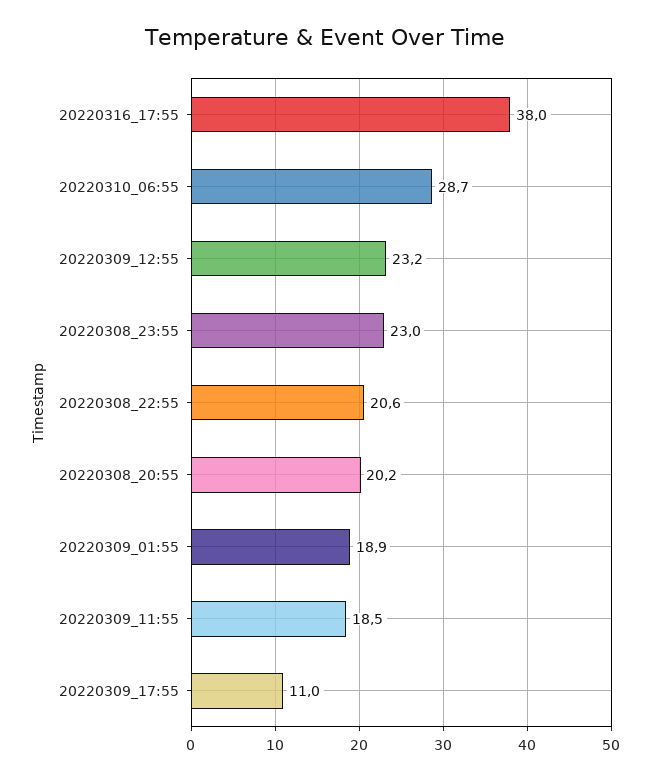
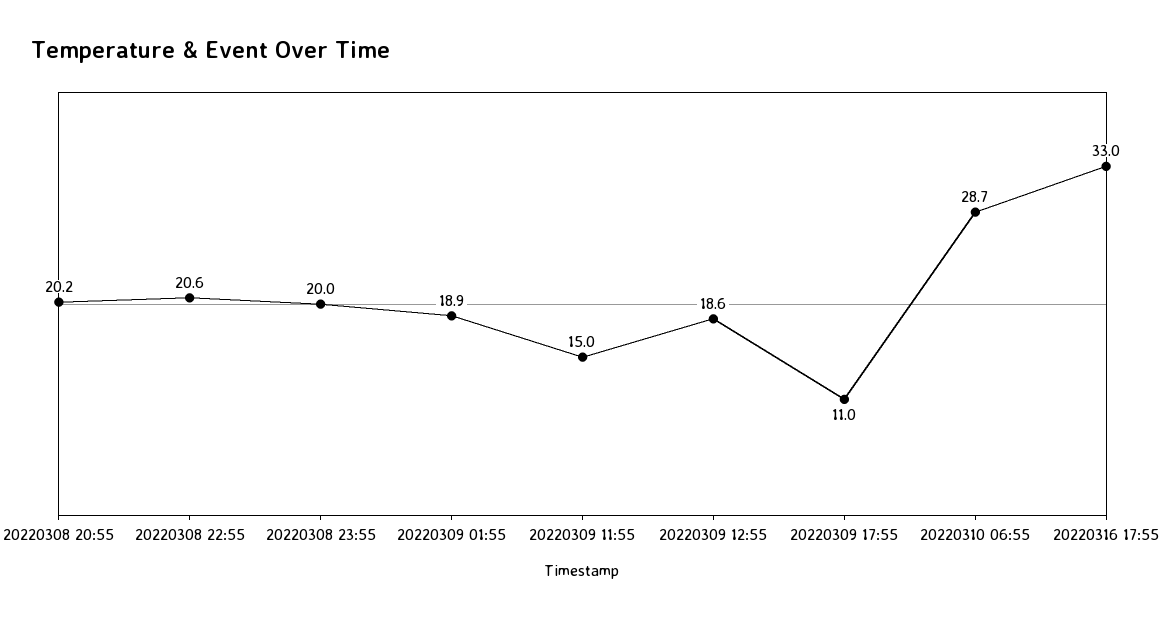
20220316_17:55: 38 -> 33
20220309_12:55: 23.2 -> 18.6
20220308_23:55: 23 -> 20
20220309_11:55: 18.5 -> 15

